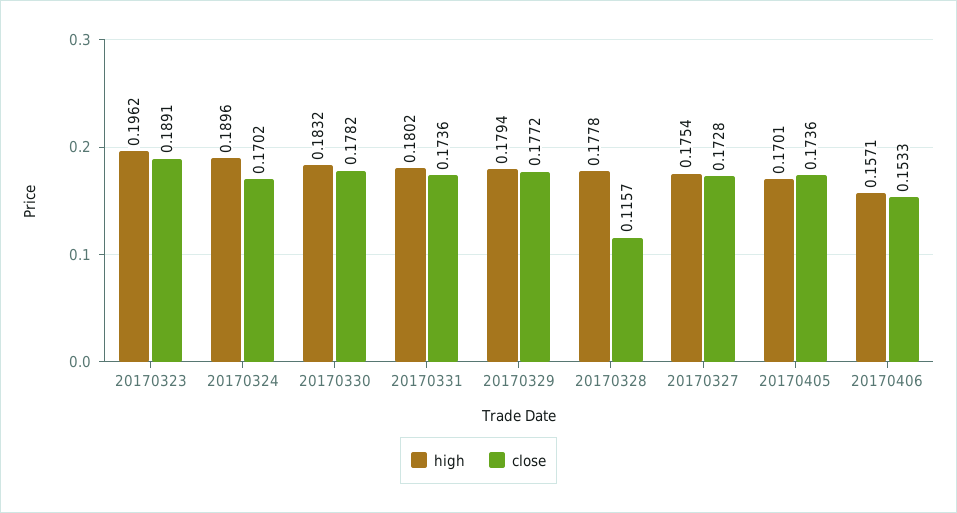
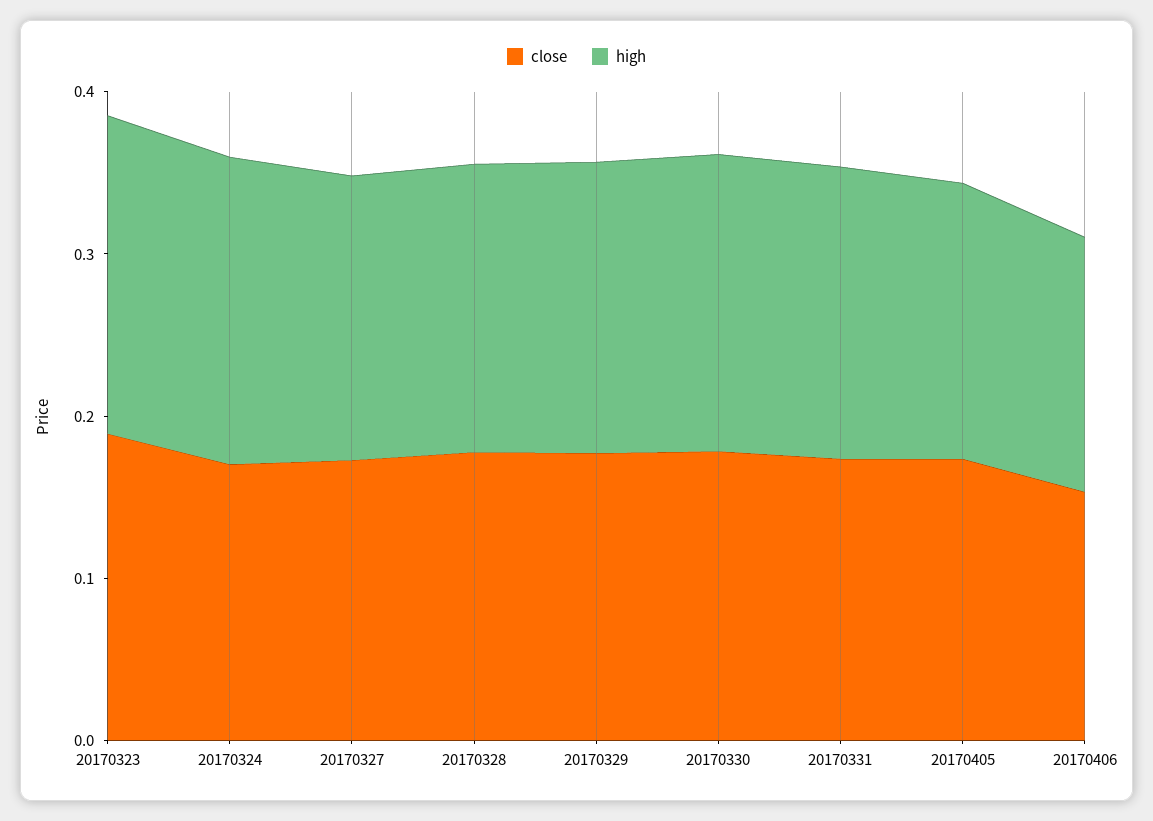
close, 20170328: 0.1157 -> 0.18

